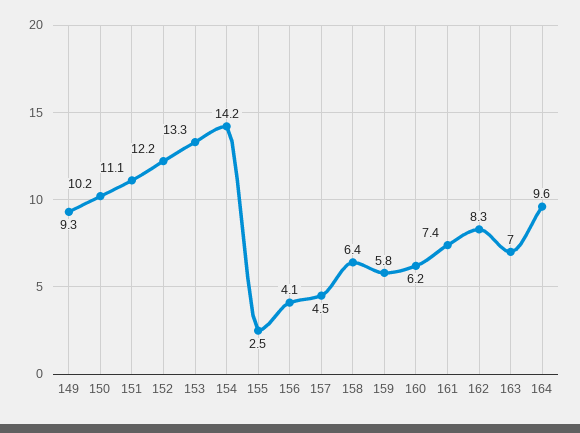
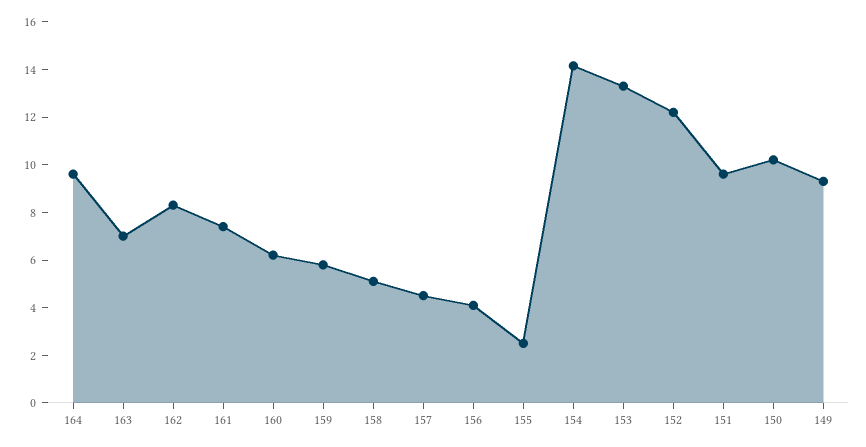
151: 11.1 -> 9.5
158: 6.4 -> 5

